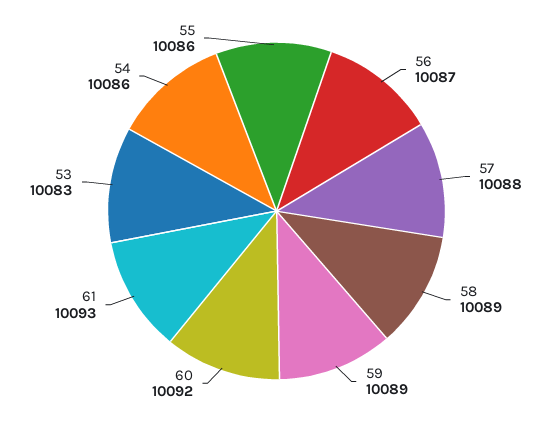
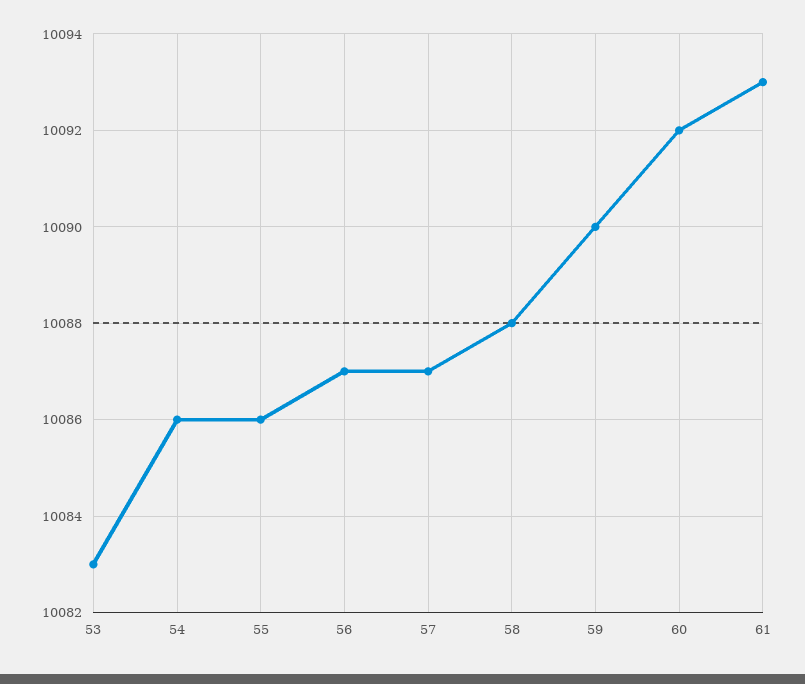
57: 10088 -> 10087
58: 10089 -> 10088
59: 10089 -> 10090

